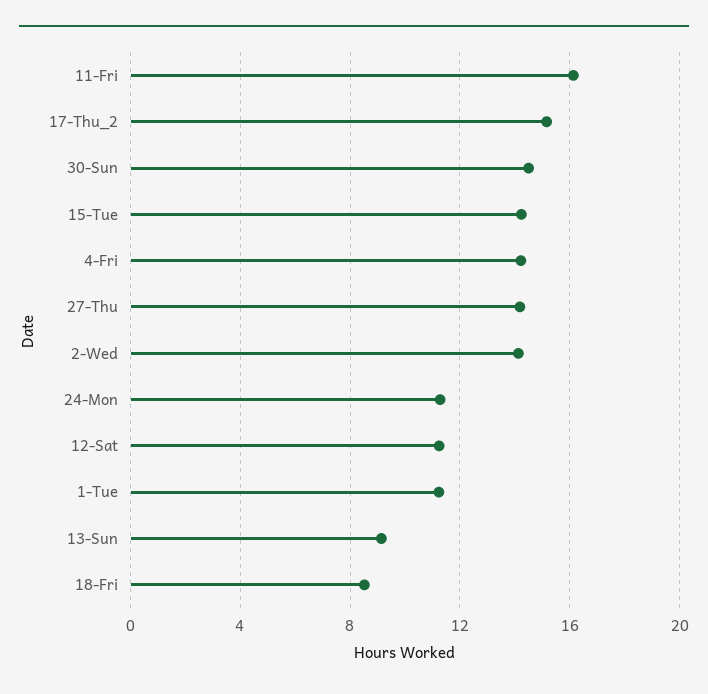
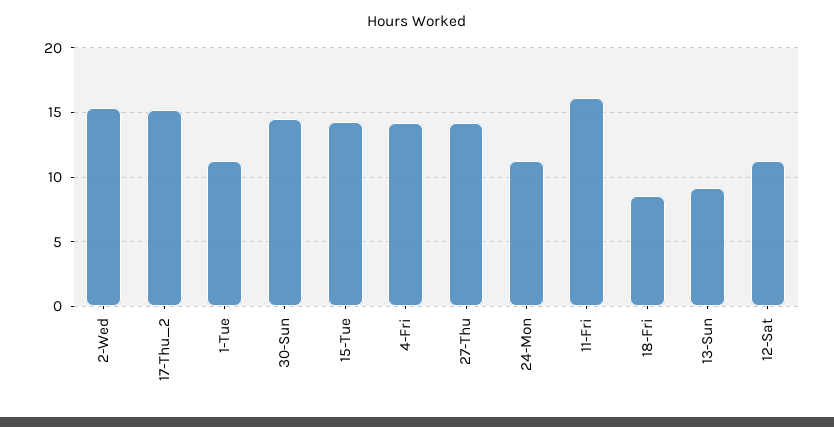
2-Wed: 14 -> 15.5

